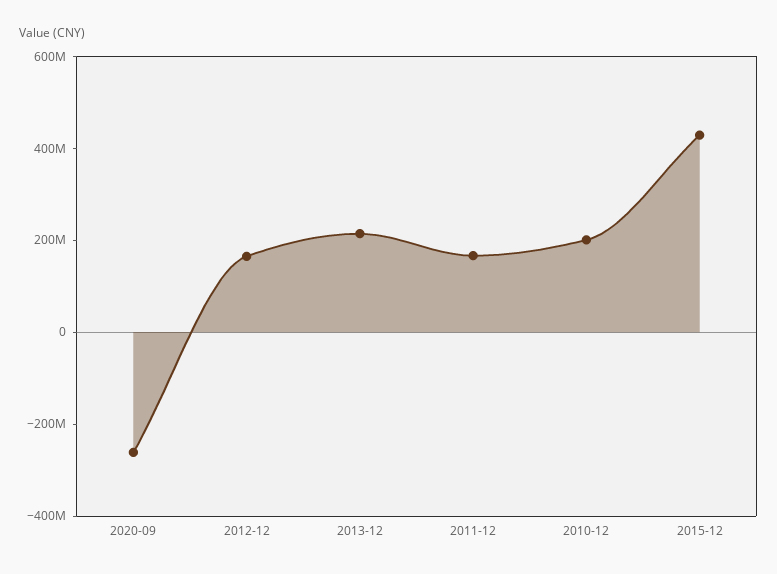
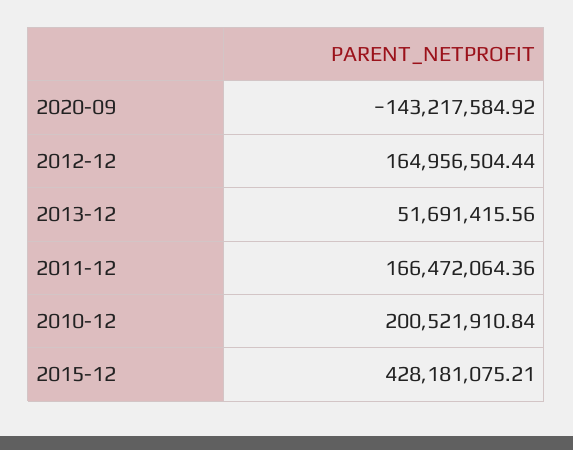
2020-09: -250000000 -> -143217584.92
2013-12: 200000000 -> 51691415.56

